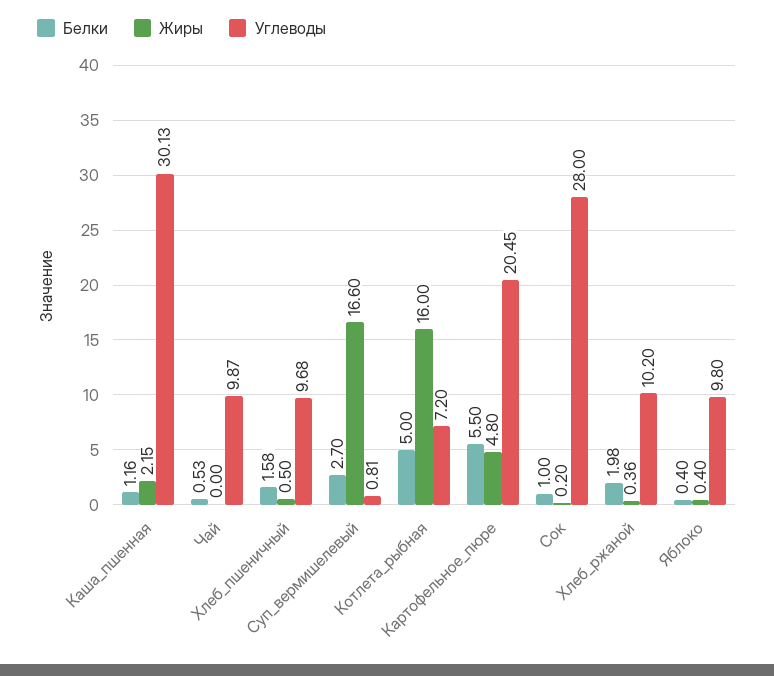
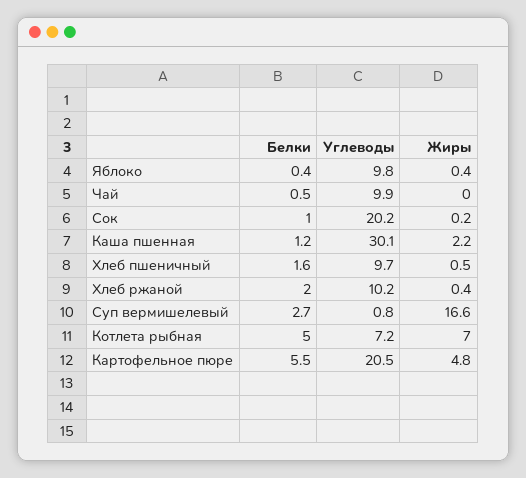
Жиры, Котлета_рыбная: 16 -> 7
Углеводы, Сок: 28 -> 20.2

